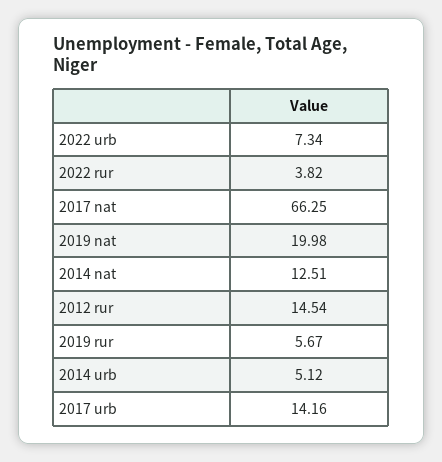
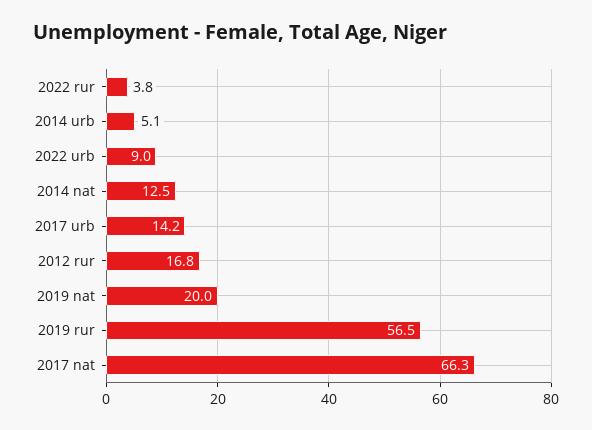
2022 urb: 7.34 -> 9
2012 rur: 14.54 -> 16.8
2019 rur: 5.67 -> 56.5

